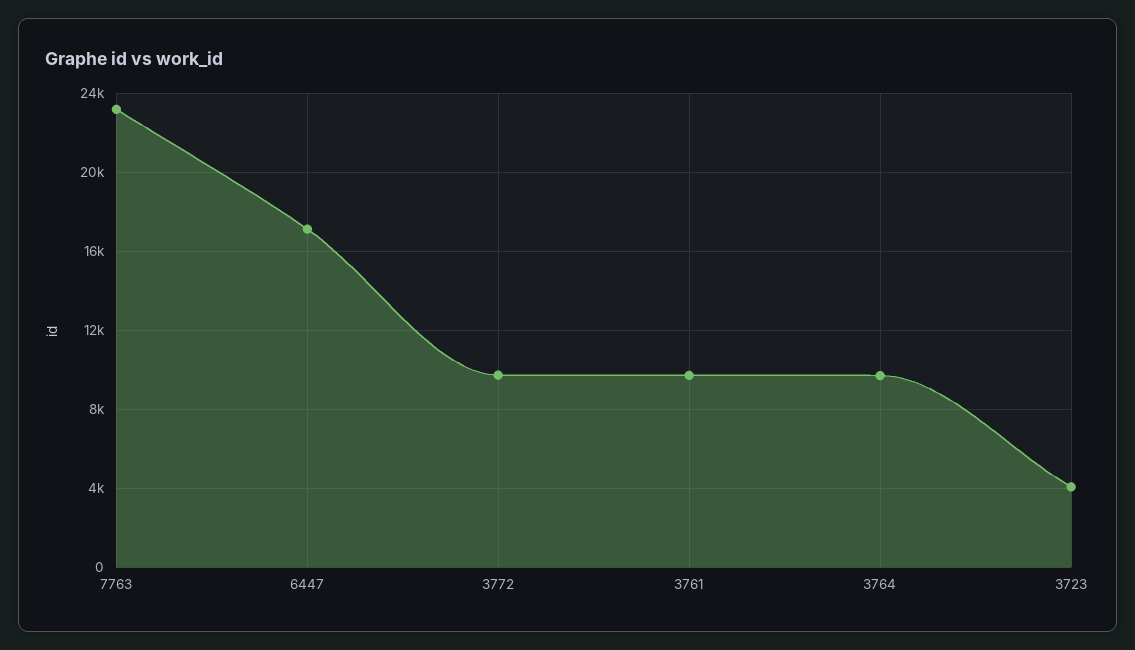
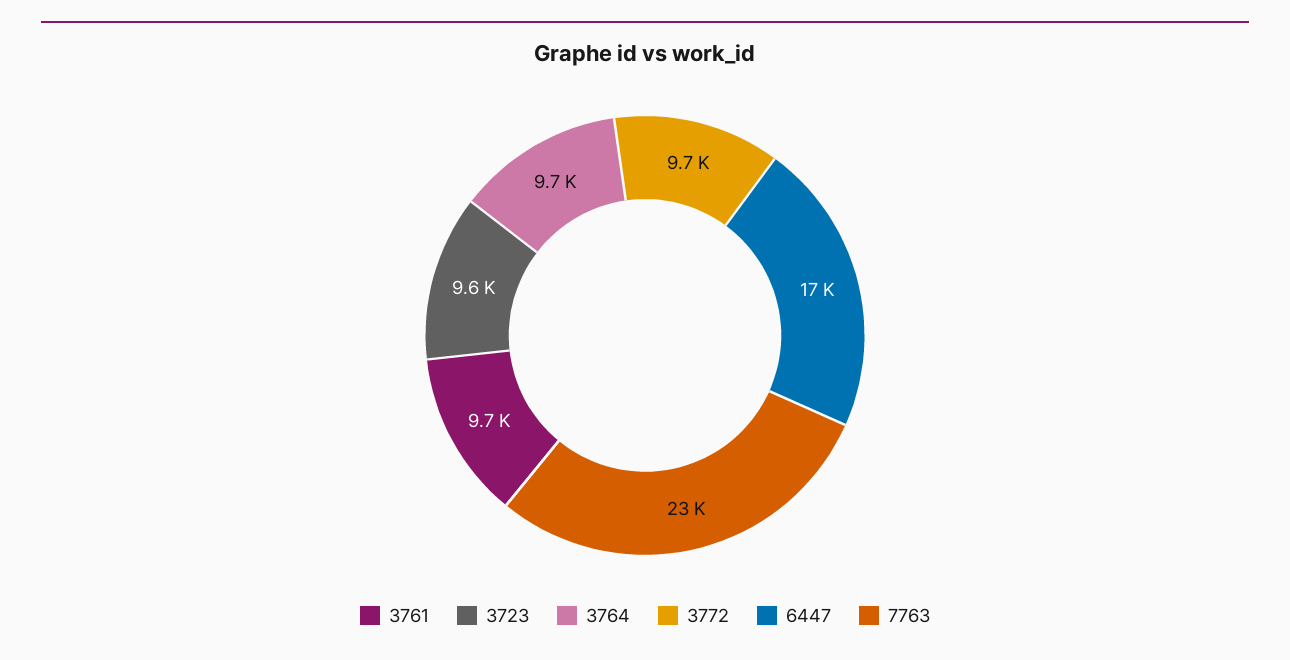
3723: 4000 -> 9600

